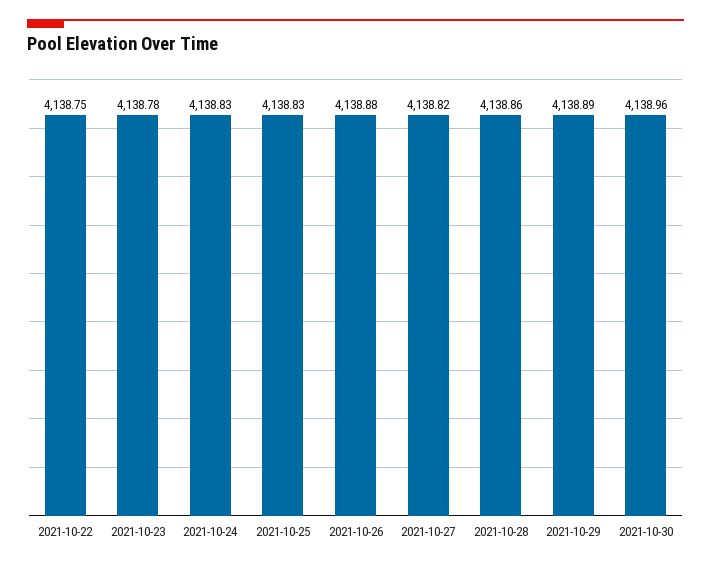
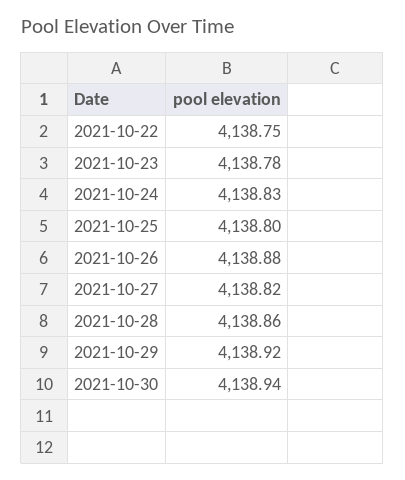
2021-10-25: 4138.83 -> 4138.8
2021-10-29: 4138.89 -> 4138.92
2021-10-30: 4138.96 -> 4138.94

